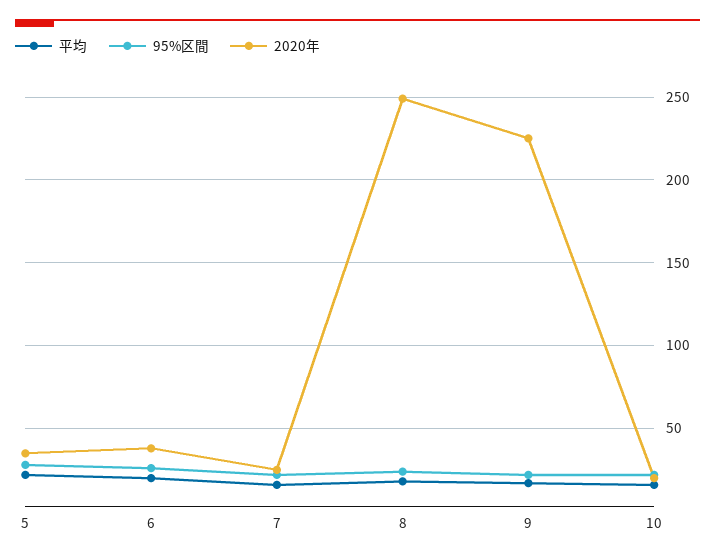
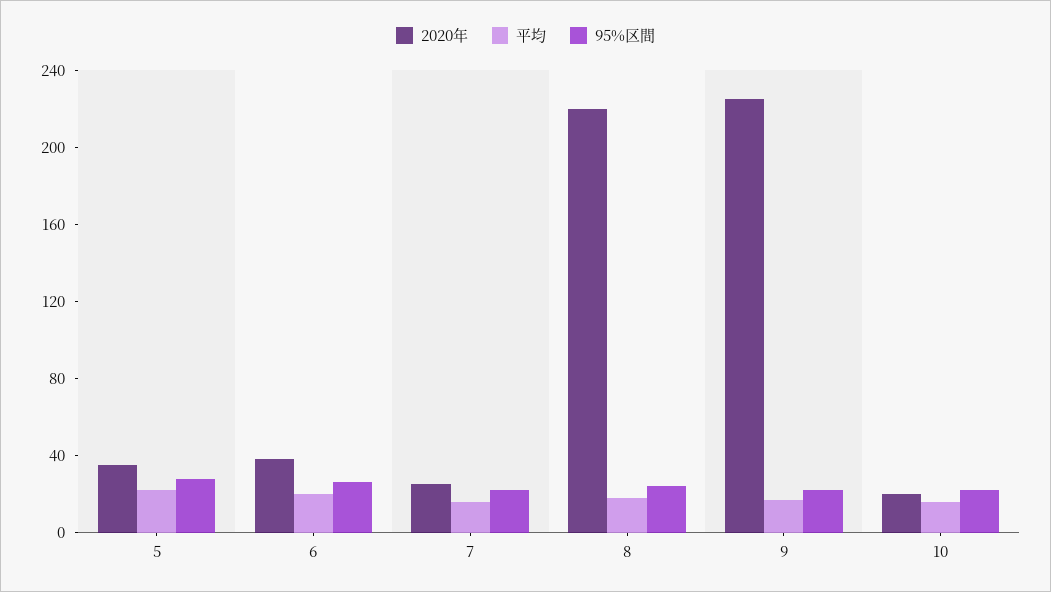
2020年, 8: 250 -> 220

